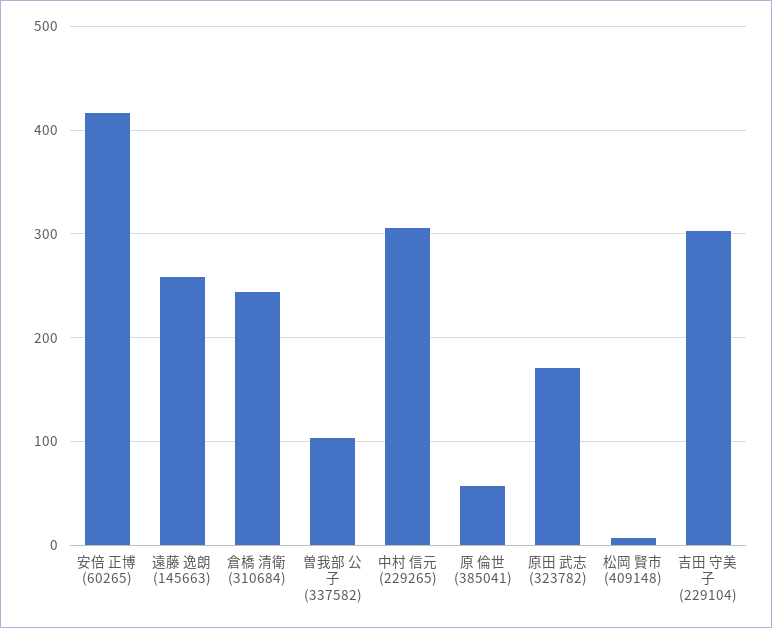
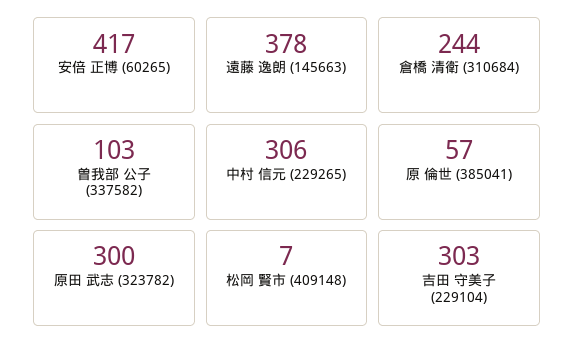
遠藤 逸朗 (145663): 260 -> 378
原田 武志 (323782): 170 -> 300

